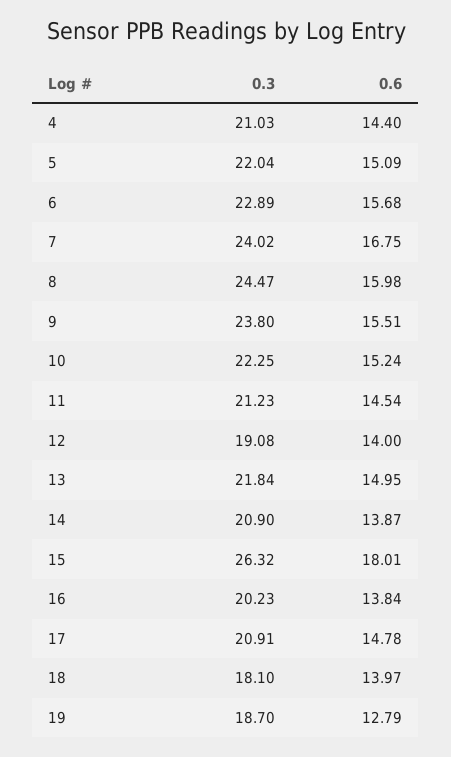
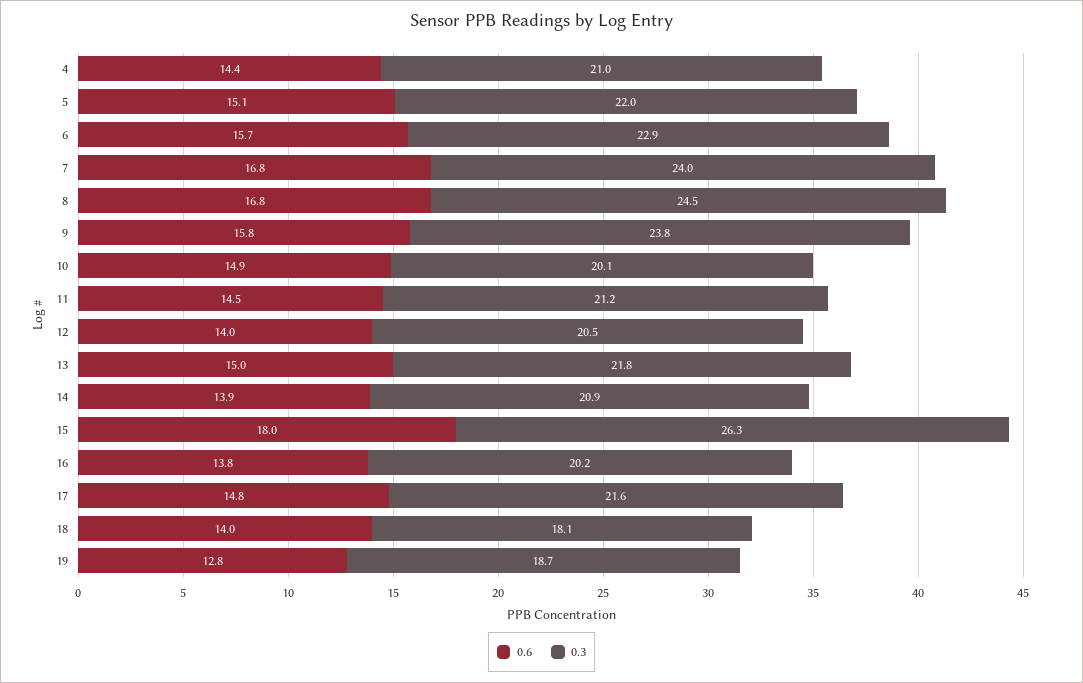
0.6, 8: 15.98 -> 16.8
0.6, 9: 15.51 -> 15.8
0.3, 10: 22.25 -> 20.1
0.6, 10: 15.24 -> 14.9
0.3, 12: 19.08 -> 20.5
0.3, 17: 20.91 -> 21.6

